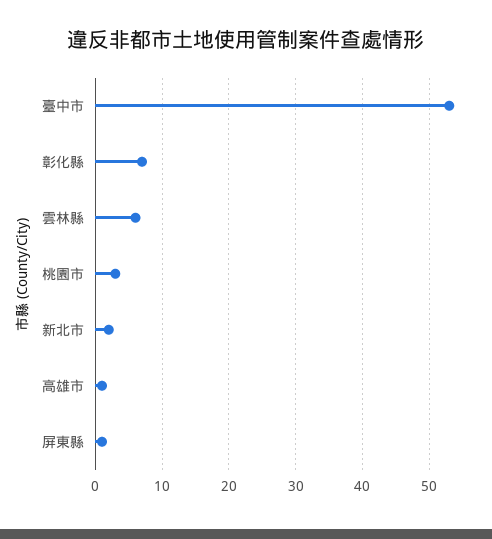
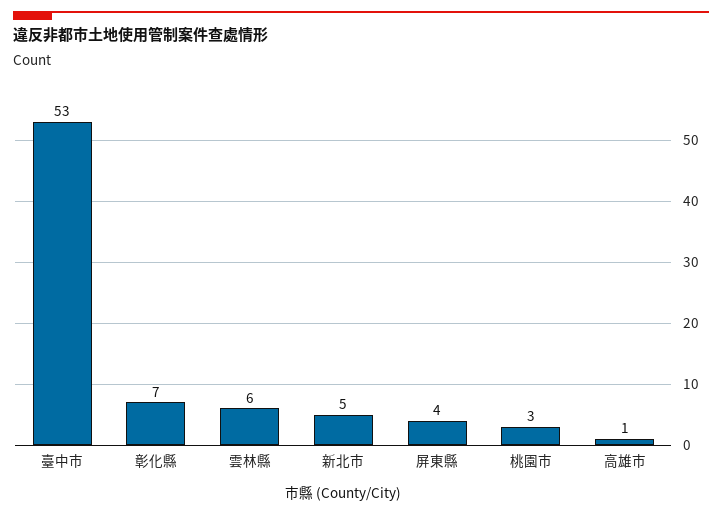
新北市: 2 -> 5
屏東縣: 1 -> 4

